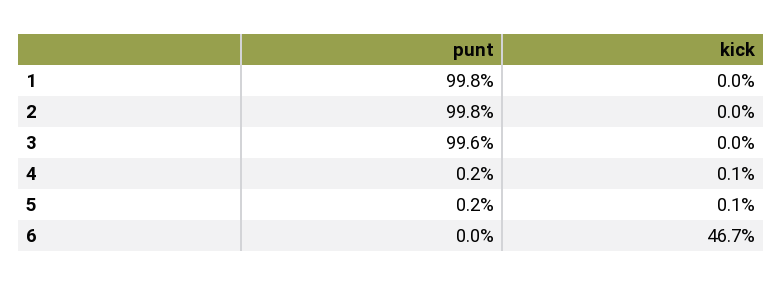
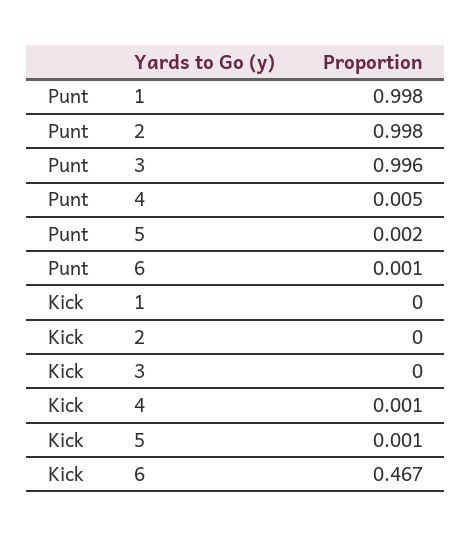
punt, 4: 0.002 -> 0.005
punt, 6: 0 -> 0.001

